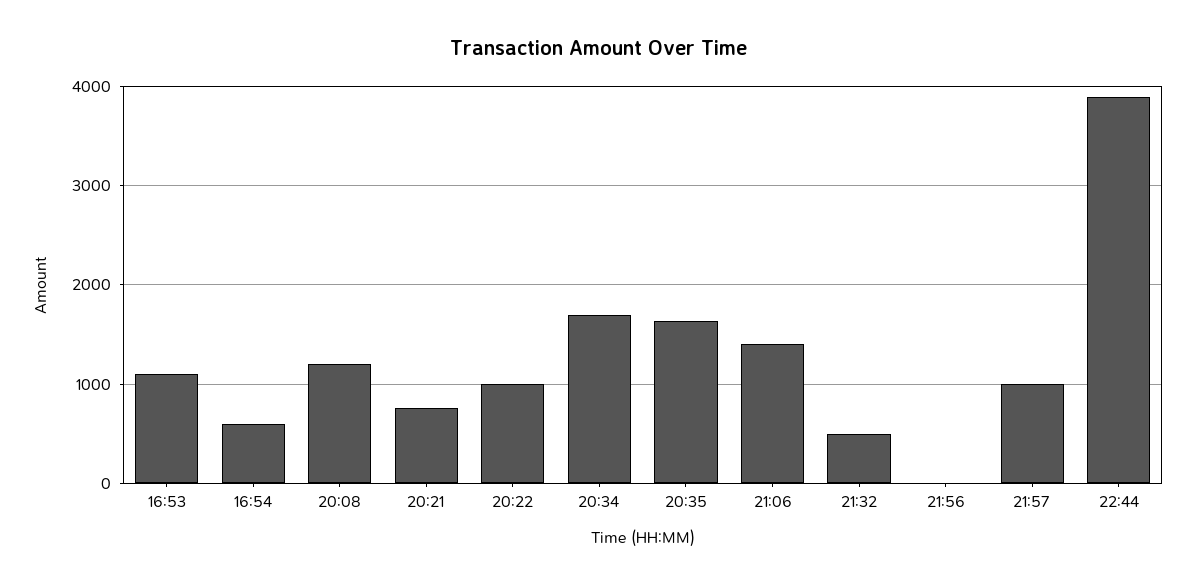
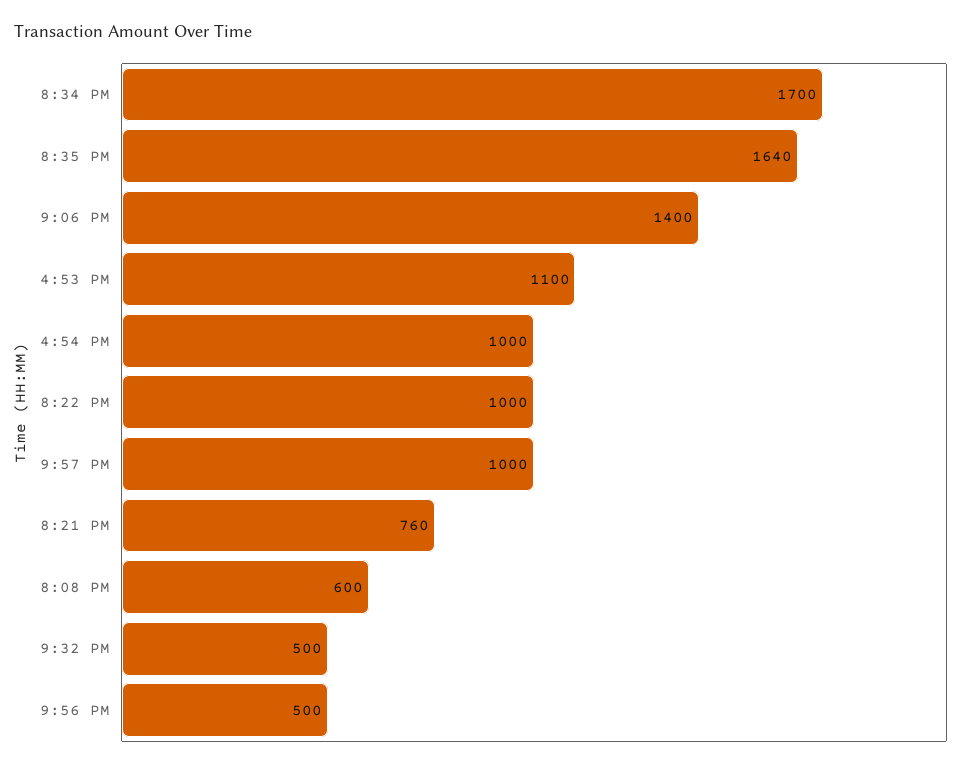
16:54: 600 -> 1000
20:08: 1200 -> 600
21:56: 0 -> 500
22:44: 3900 -> none

